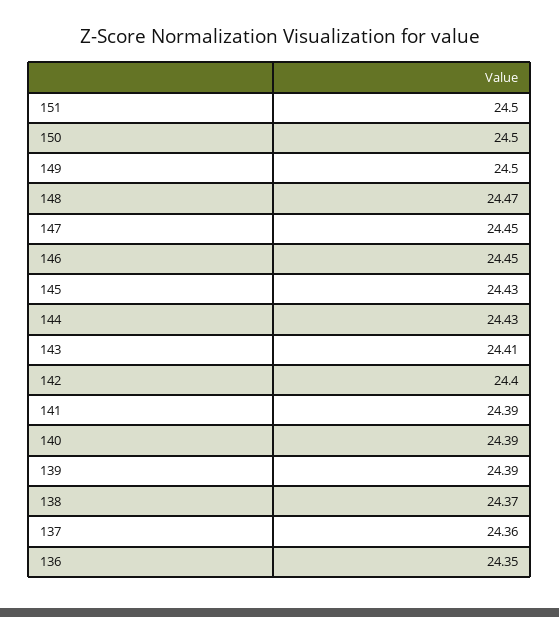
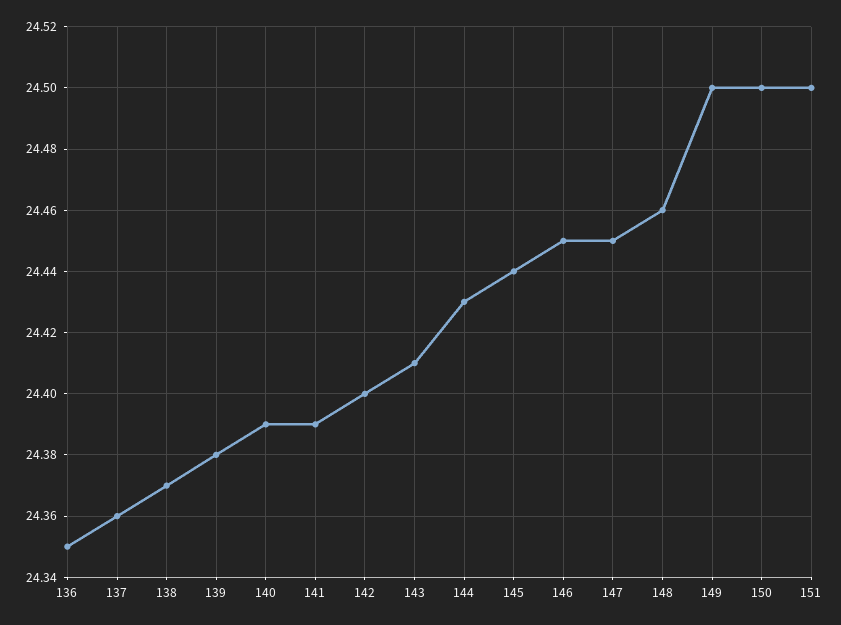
148: 24.47 -> 24.46
145: 24.43 -> 24.44
139: 24.39 -> 24.38

